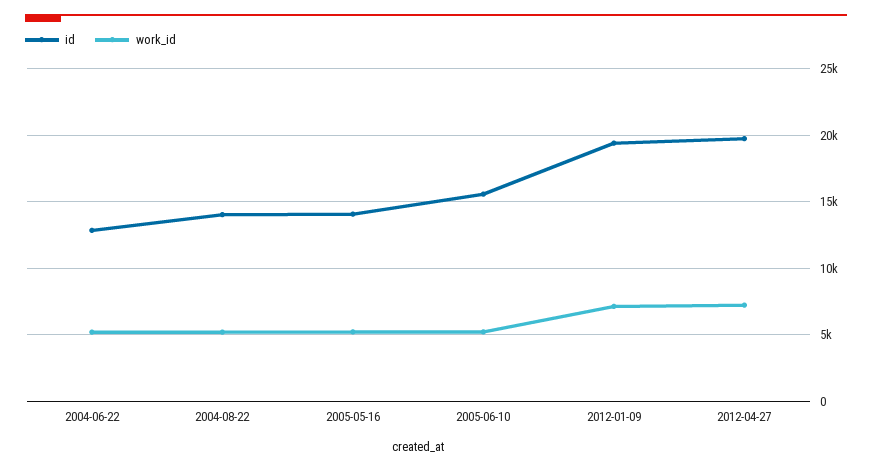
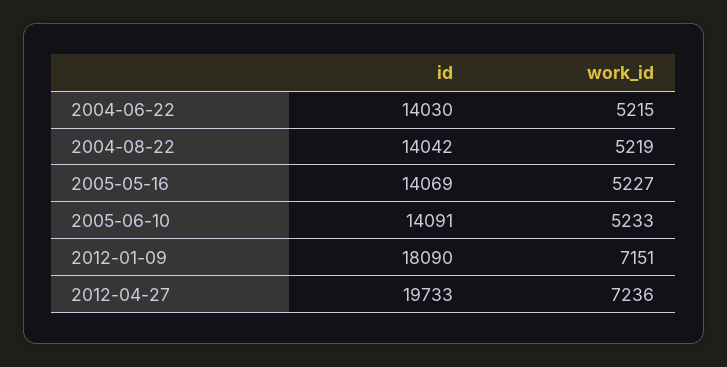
id, 2004-06-22: 13000 -> 14030
id, 2005-06-10: 15500 -> 14091
id, 2012-01-09: 19500 -> 18090

